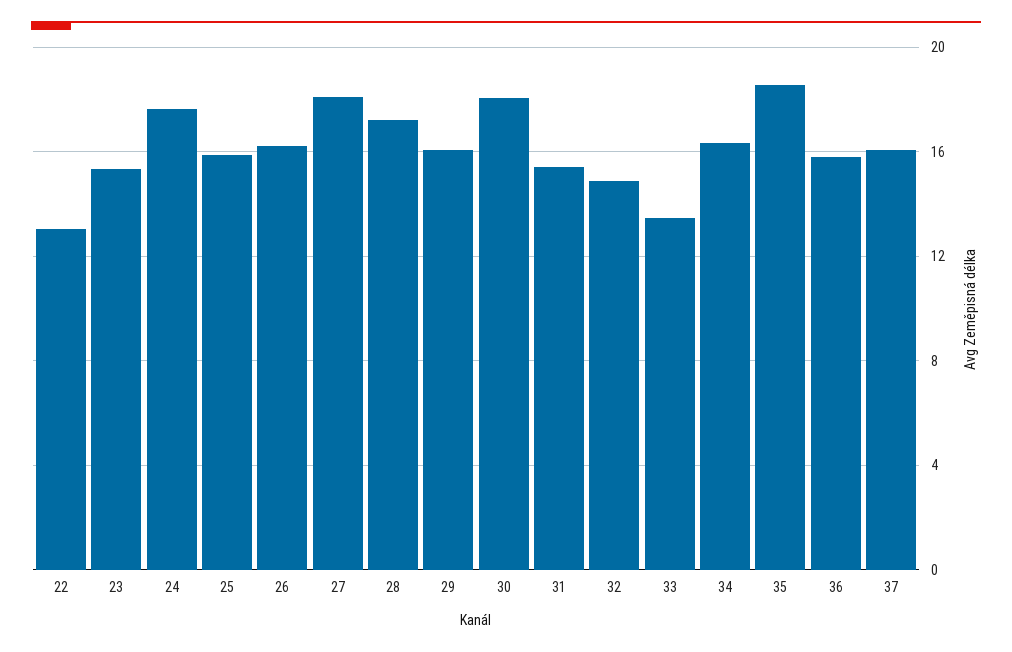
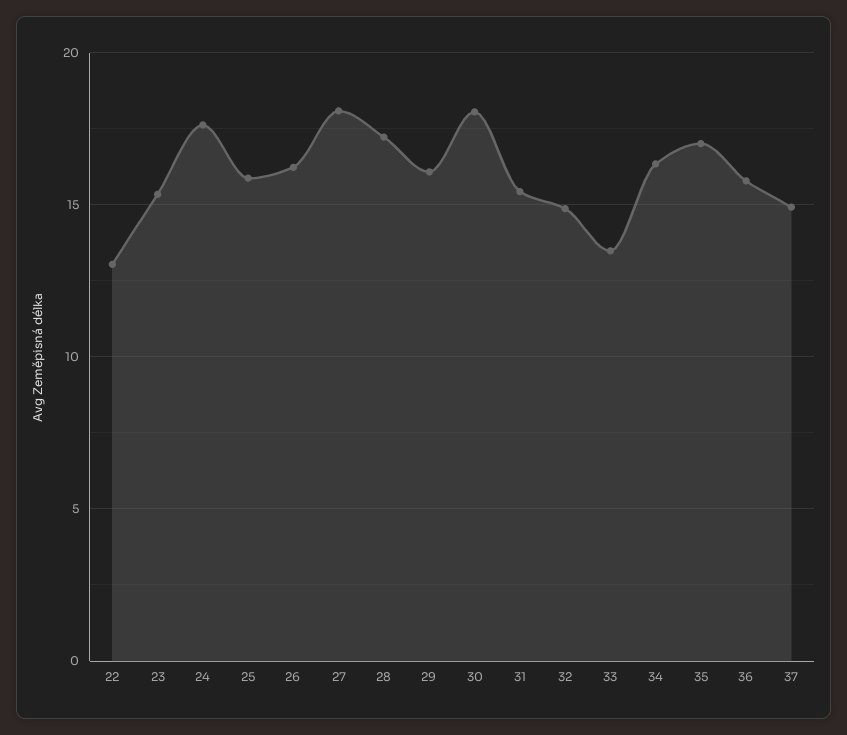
35: 18.5 -> 17
37: 16 -> 15

